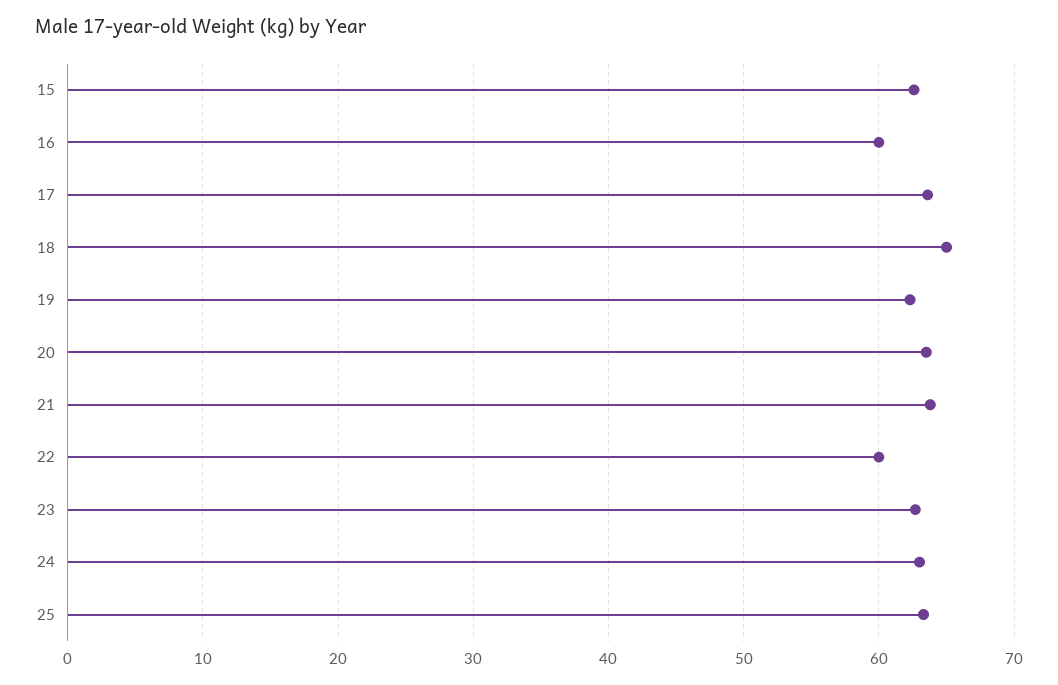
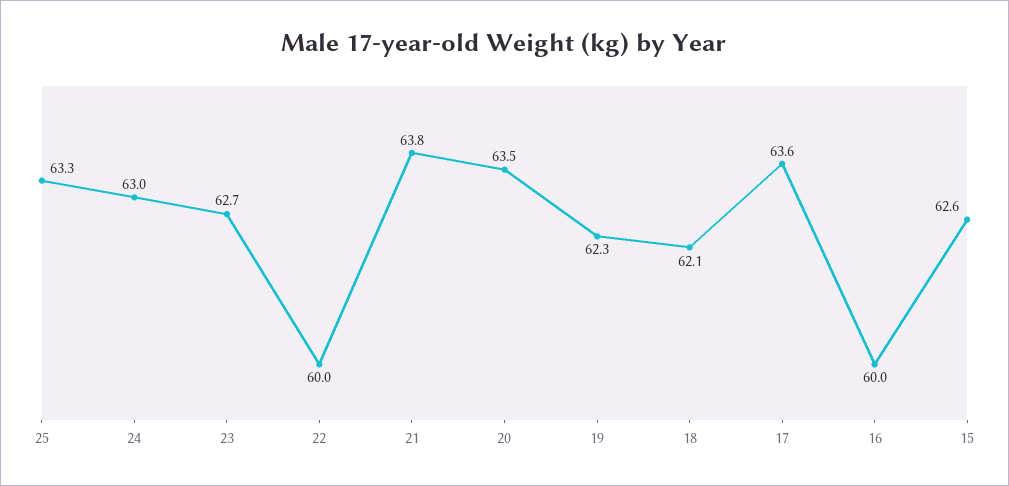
18: 65 -> 62.1

